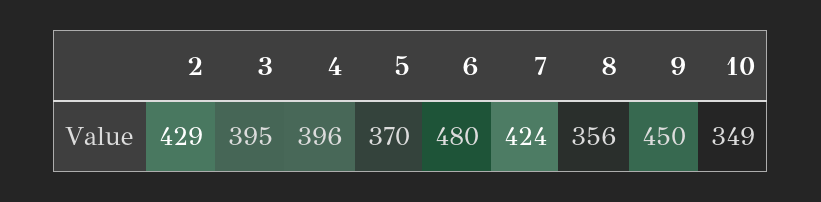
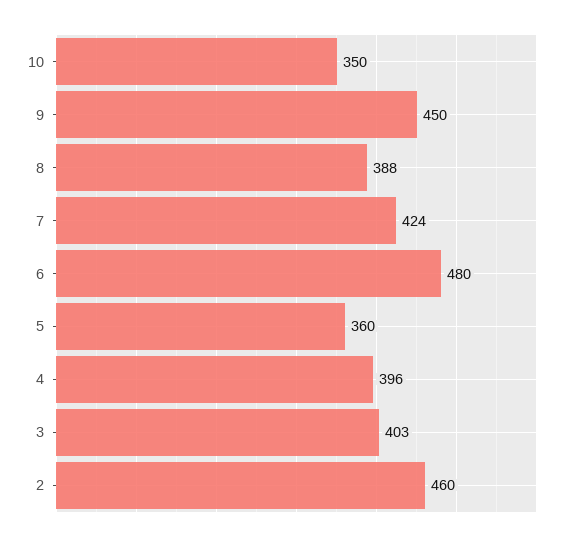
2: 429 -> 460
3: 395 -> 403
5: 370 -> 360
8: 356 -> 388
10: 349 -> 350

